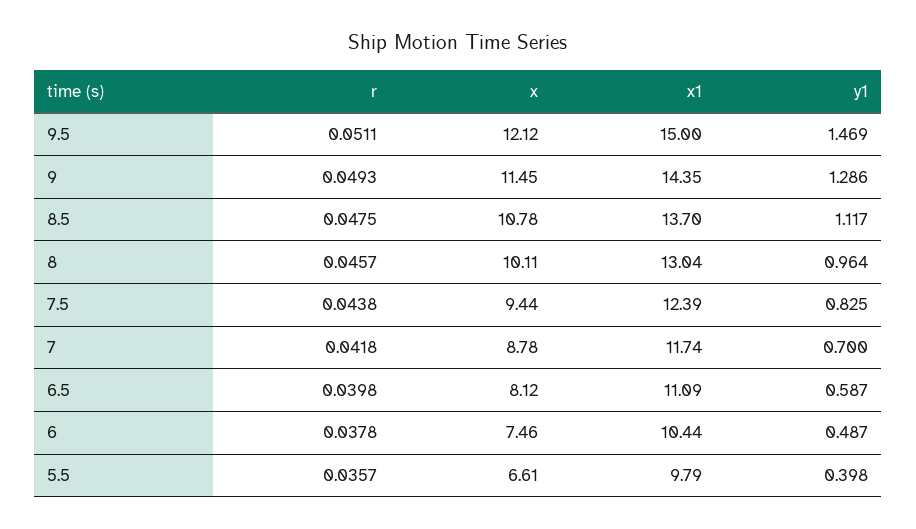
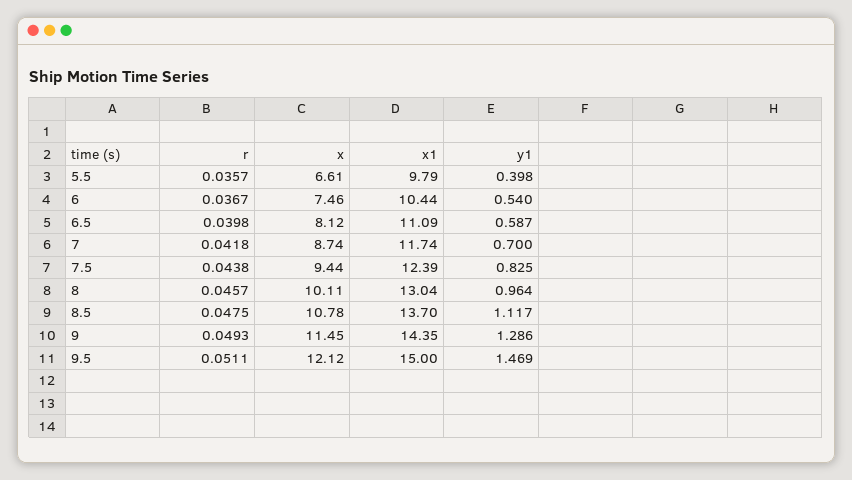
x, 7: 8.78 -> 8.74
r, 6: 0.0378 -> 0.0367
y1, 6: 0.487 -> 0.54

